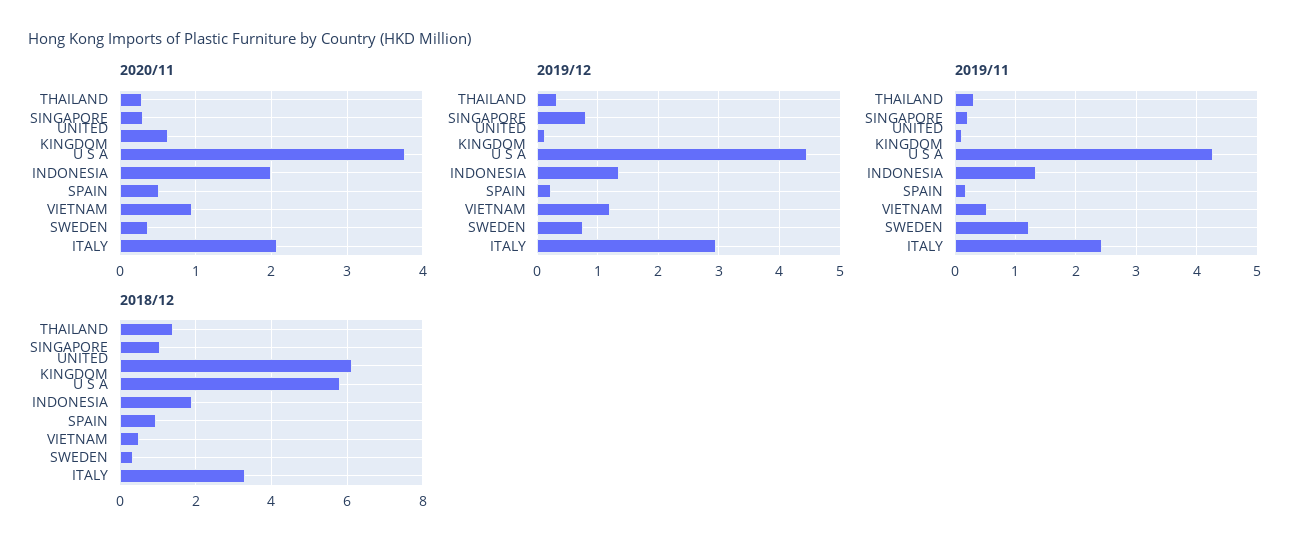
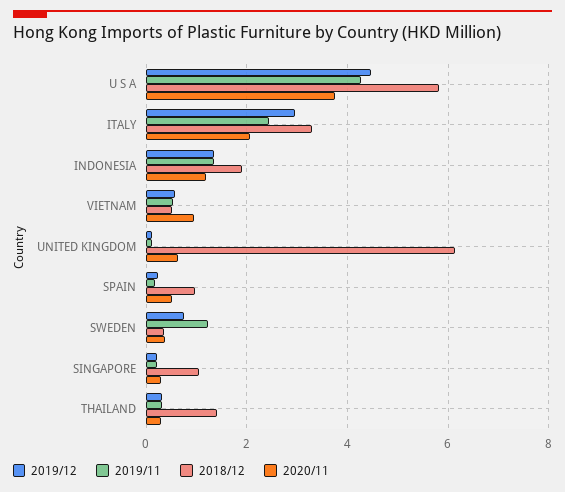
2020/11, INDONESIA: 2 -> 1.2
2019/12, SINGAPORE: 0.8 -> 0.2
2019/12, VIETNAM: 1.2 -> 0.6

